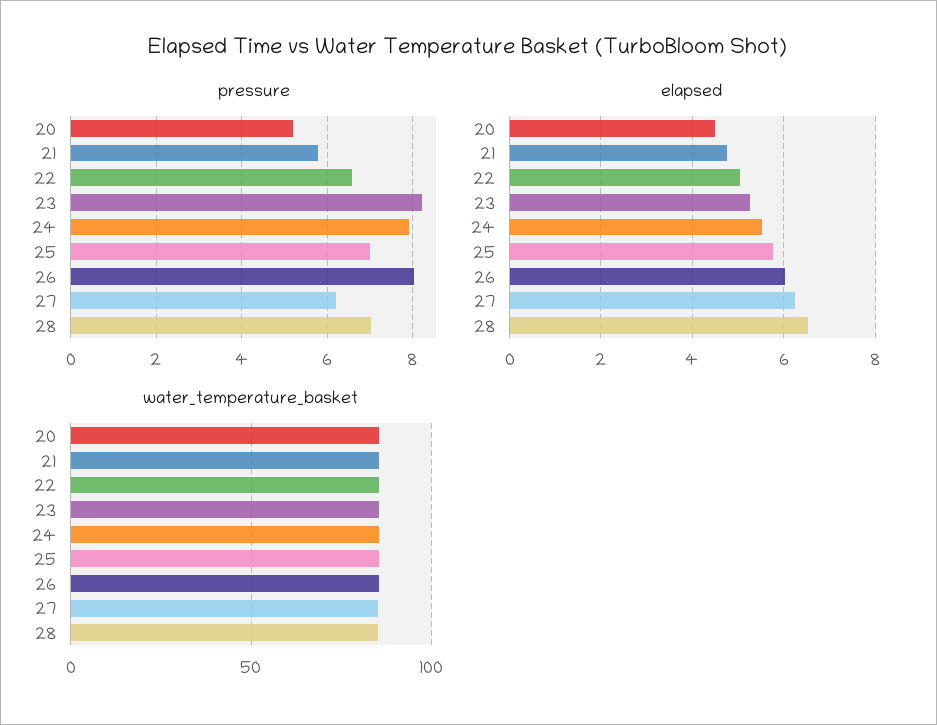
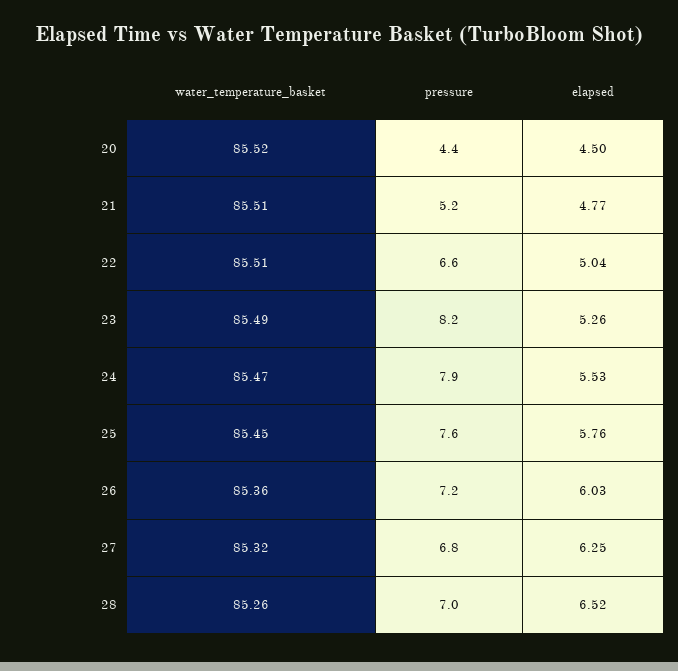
pressure, 20: 5.2 -> 4.4
pressure, 21: 5.8 -> 5.2
pressure, 25: 7 -> 7.6
pressure, 26: 8 -> 7.2
pressure, 27: 6.2 -> 6.8

